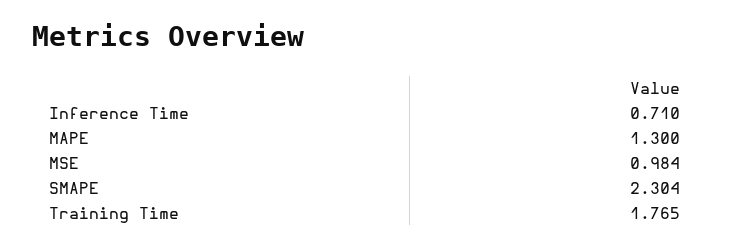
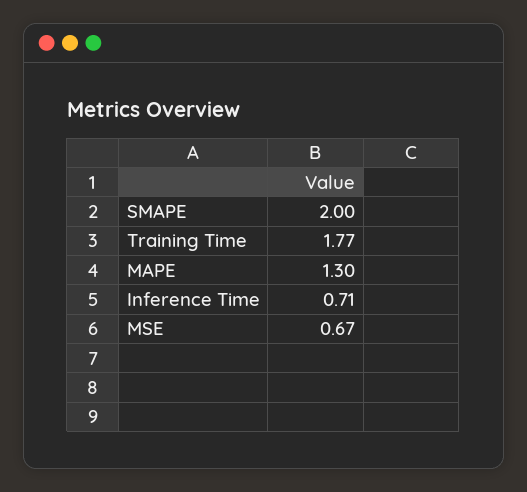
MSE: 0.984 -> 0.67
SMAPE: 2.304 -> 2

